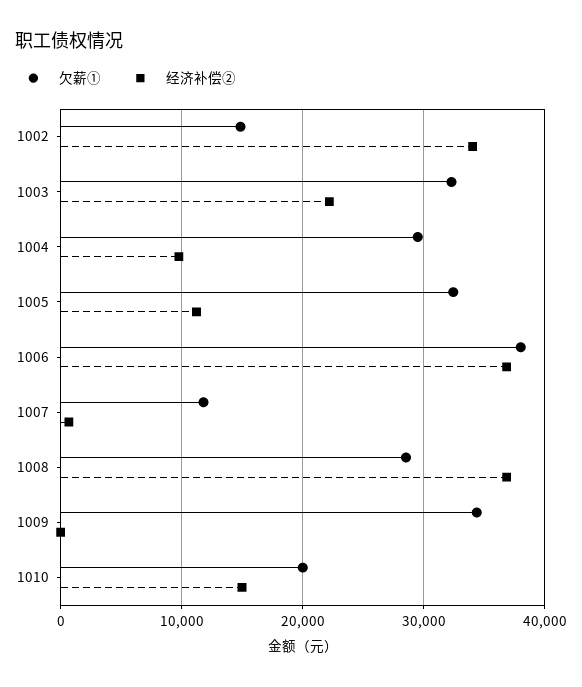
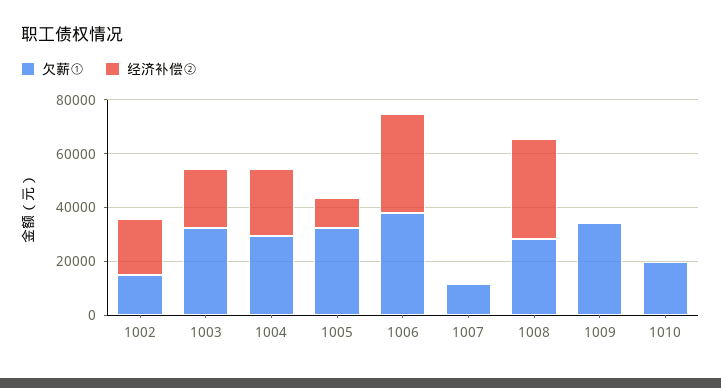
经济补偿②, 1002: 34000 -> 20000
经济补偿②, 1004: 10000 -> 25000
经济补偿②, 1010: 15000 -> 0

